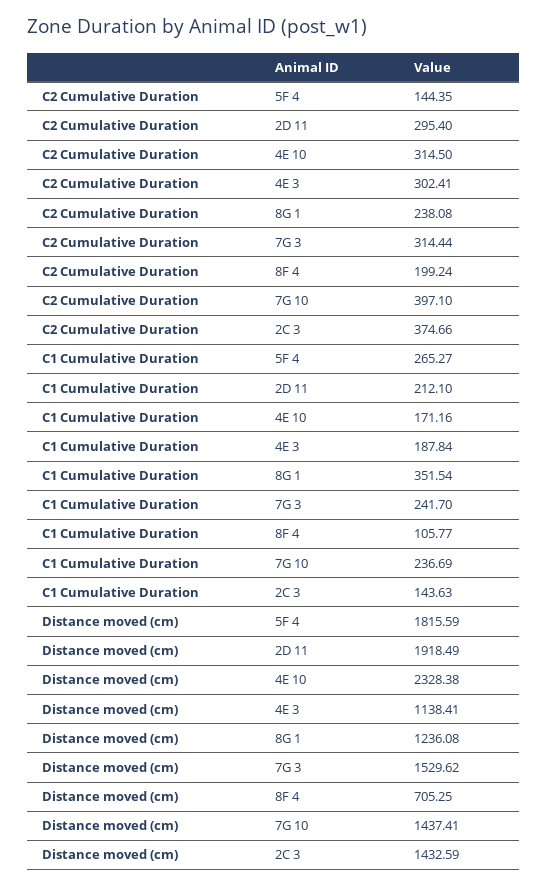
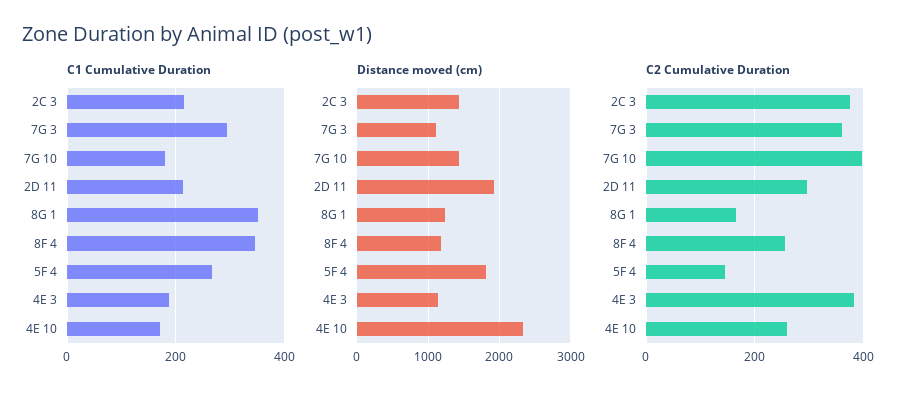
C2 Cumulative Duration, 4E 10: 314.5 -> 260
C2 Cumulative Duration, 4E 3: 302.41 -> 380
C2 Cumulative Duration, 8G 1: 238.08 -> 160
C2 Cumulative Duration, 7G 3: 314.44 -> 360
C2 Cumulative Duration, 8F 4: 199.24 -> 260
C1 Cumulative Duration, 7G 3: 241.7 -> 300
C1 Cumulative Duration, 8F 4: 105.77 -> 340
C1 Cumulative Duration, 7G 10: 236.69 -> 180
C1 Cumulative Duration, 2C 3: 143.63 -> 220
Distance moved (cm), 7G 3: 1529.62 -> 1100
Distance moved (cm), 8F 4: 705.25 -> 1200

